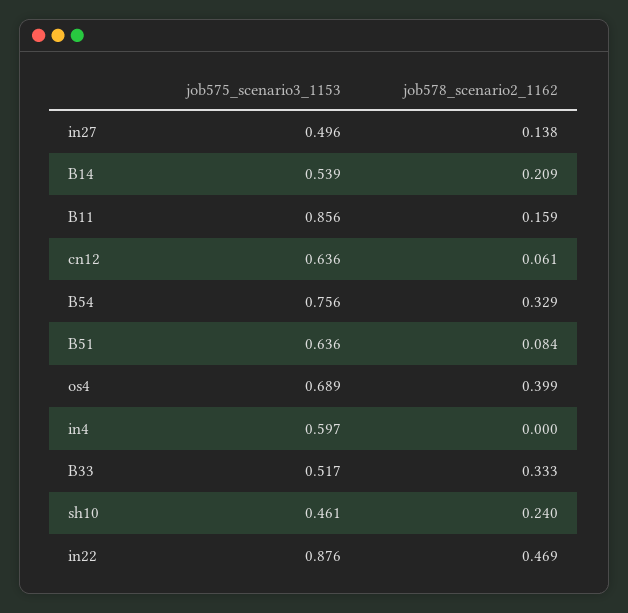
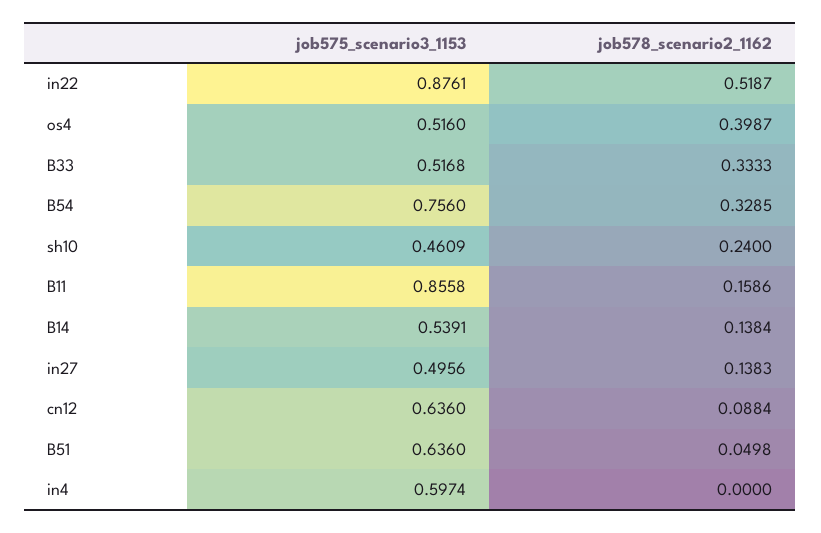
job578_scenario2_1162, B14: 0.209 -> 0.1384
job578_scenario2_1162, cn12: 0.061 -> 0.0884
job578_scenario2_1162, B51: 0.084 -> 0.0498
job575_scenario3_1153, os4: 0.689 -> 0.516
job578_scenario2_1162, in22: 0.469 -> 0.5187

